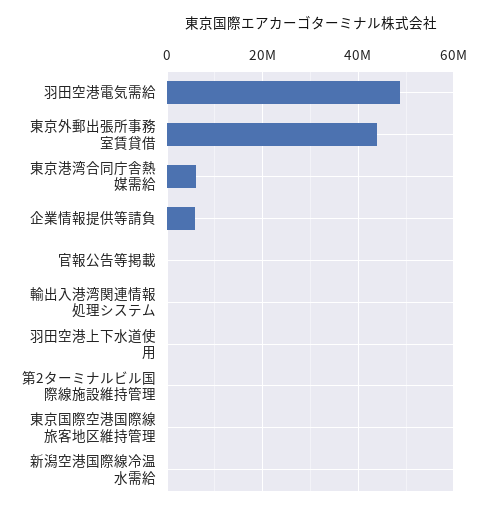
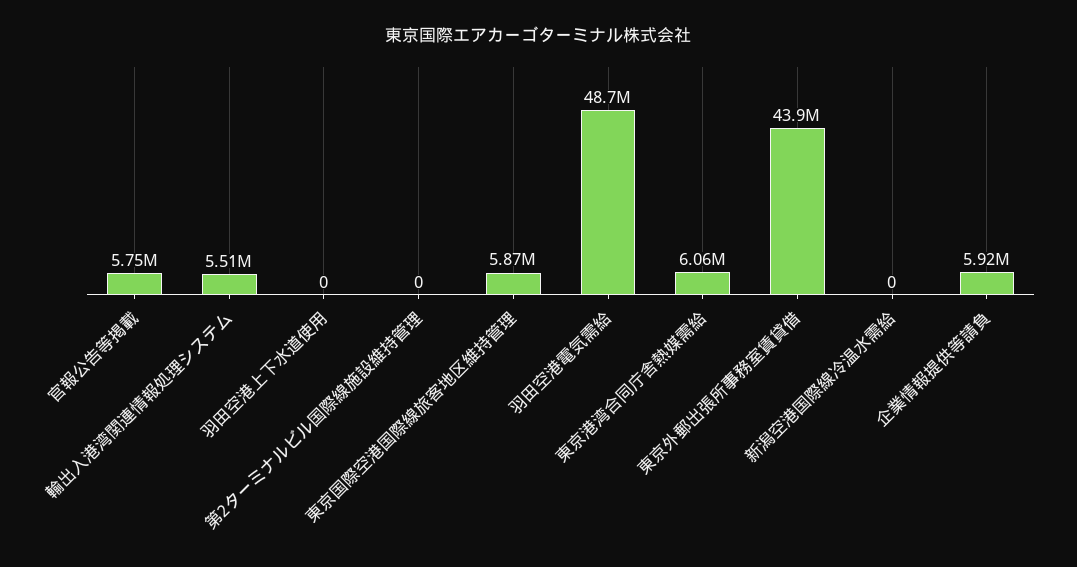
官報公告等掲載: 0 -> 5750000
輸出入港湾関連情報処理システム: 0 -> 5510000
東京国際空港国際線旅客地区維持管理: 0 -> 5870000

